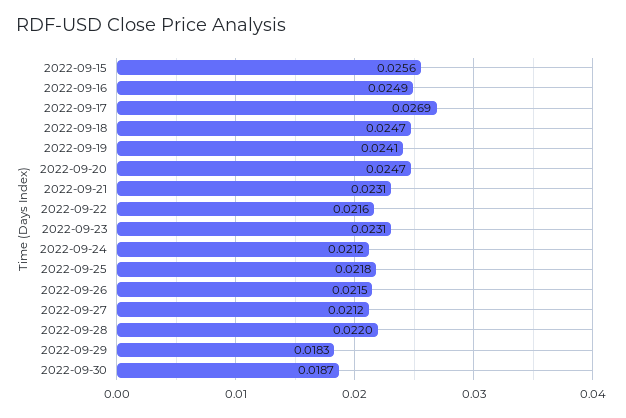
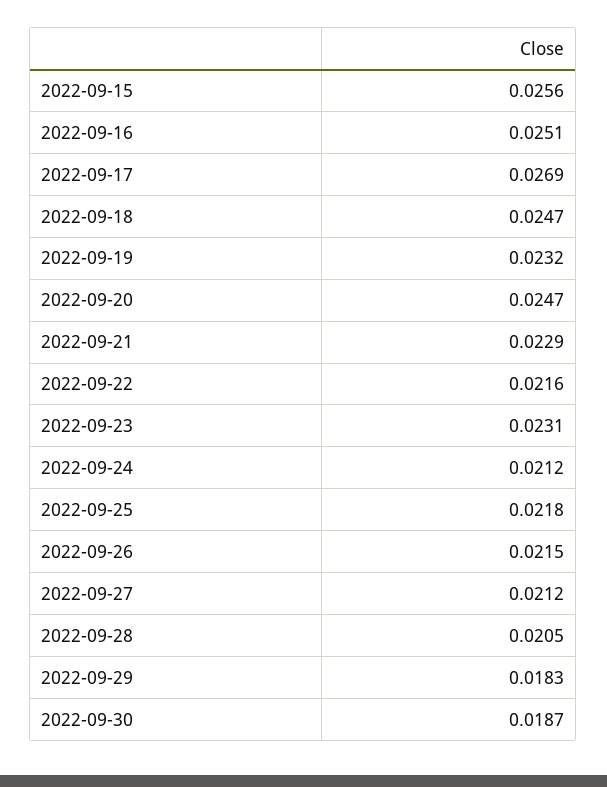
2022-09-16: 0.0249 -> 0.0251
2022-09-19: 0.0241 -> 0.0232
2022-09-21: 0.0231 -> 0.0229
2022-09-28: 0.022 -> 0.0205

